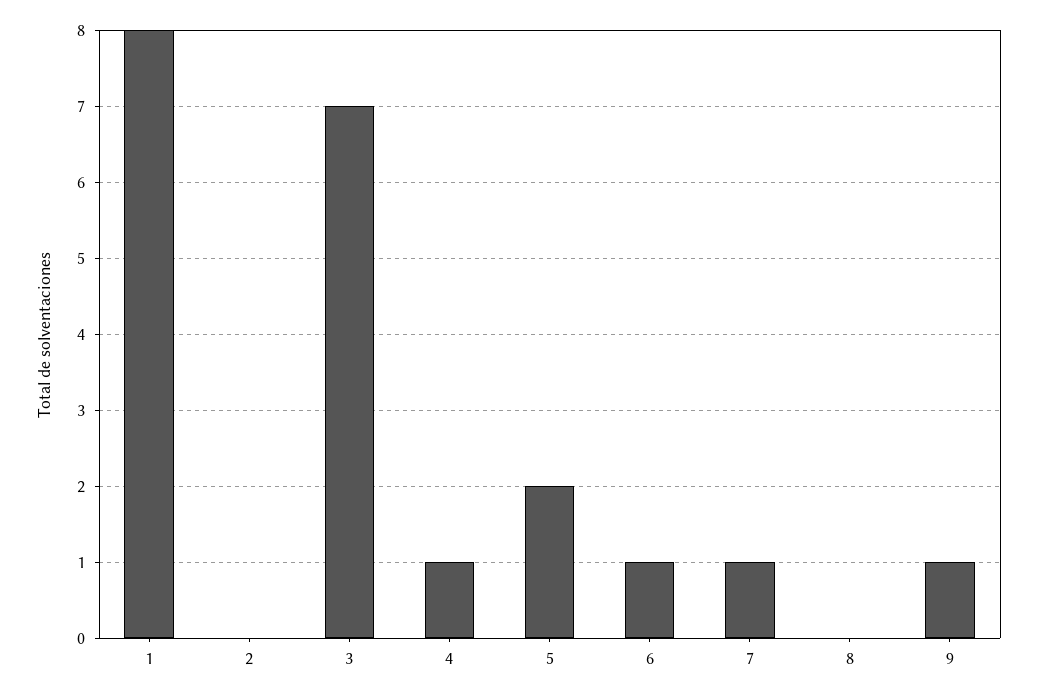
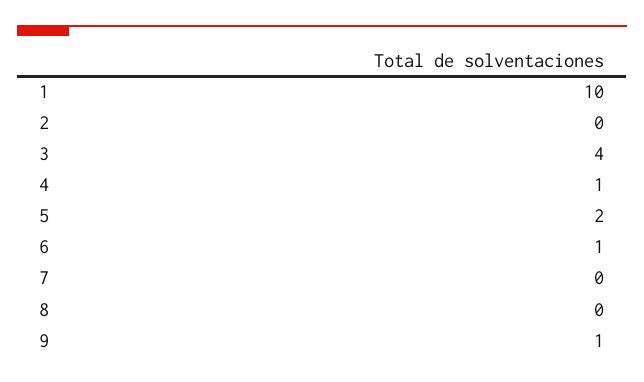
1: 8 -> 10
3: 7 -> 4
7: 1 -> 0

